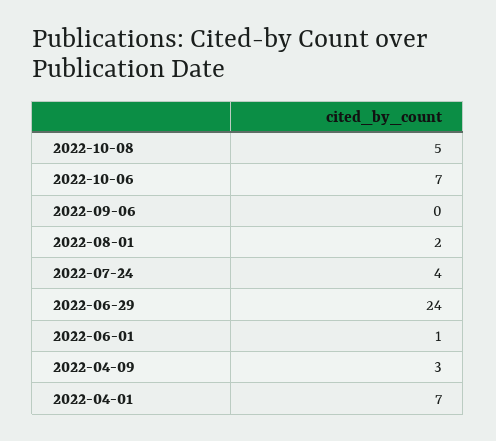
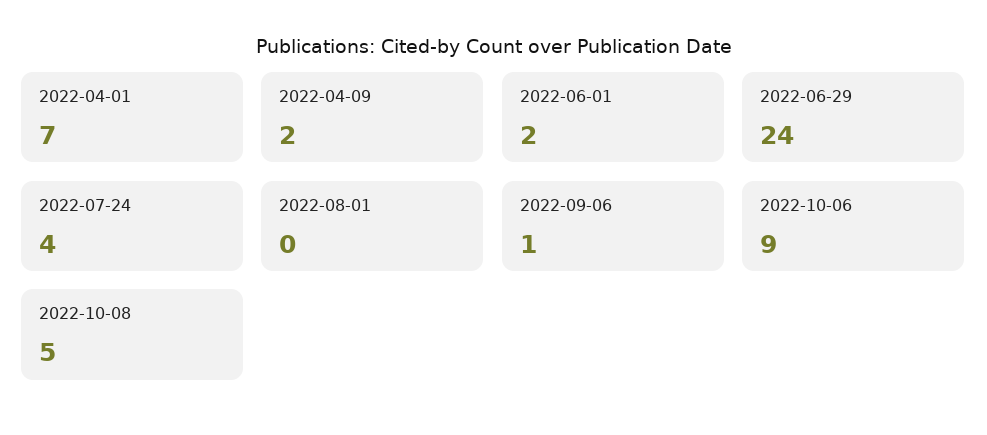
2022-10-06: 7 -> 9
2022-09-06: 0 -> 1
2022-08-01: 2 -> 0
2022-06-01: 1 -> 2
2022-04-09: 3 -> 2

